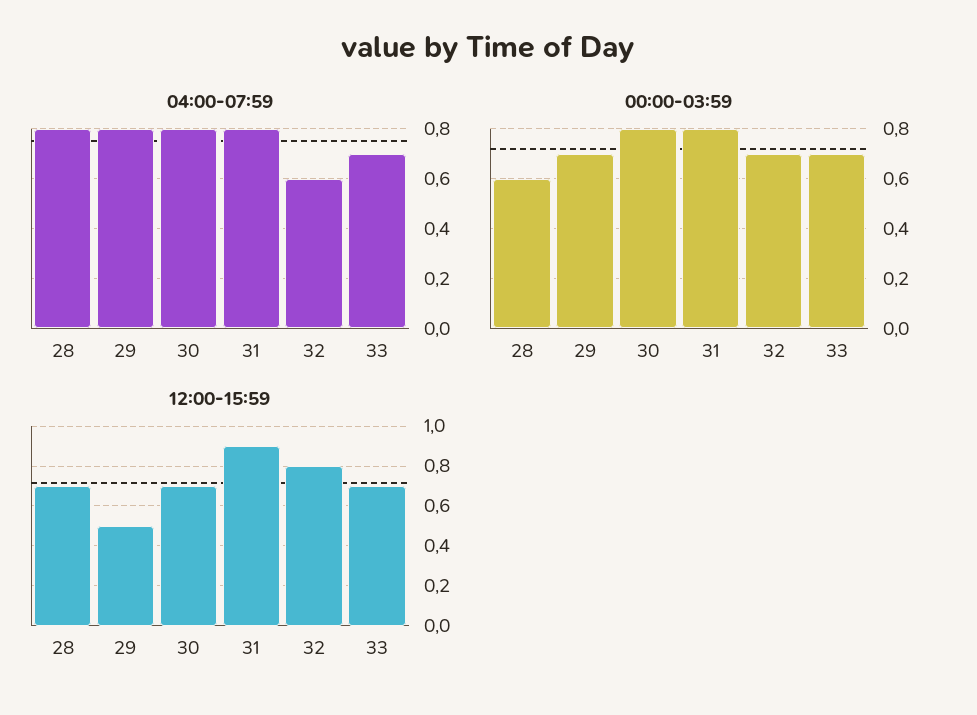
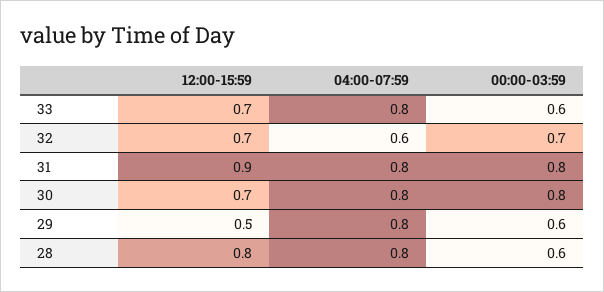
04:00-07:59, 33: 0.7 -> 0.8
00:00-03:59, 29: 0.7 -> 0.6
00:00-03:59, 33: 0.7 -> 0.6
12:00-15:59, 28: 0.7 -> 0.8
12:00-15:59, 32: 0.8 -> 0.7

